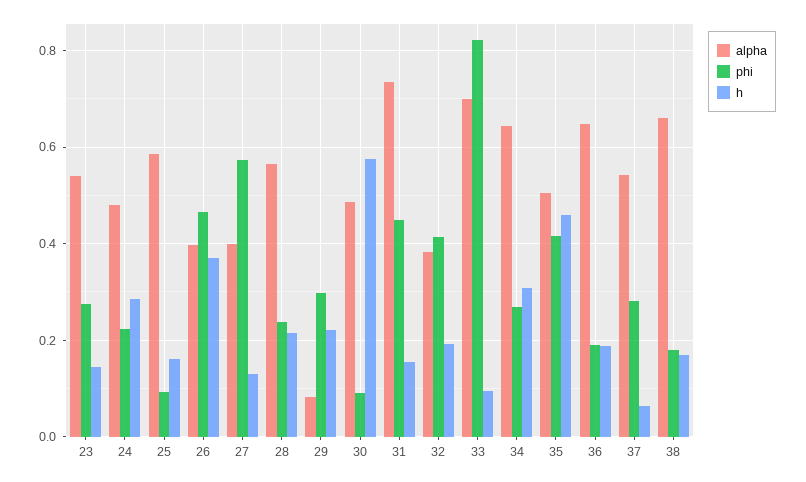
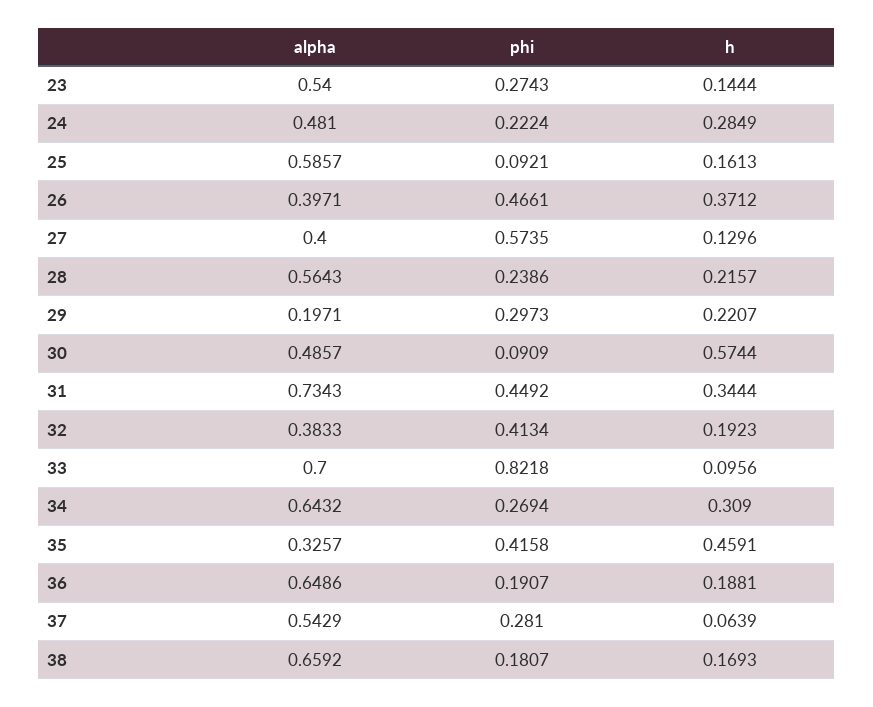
alpha, 29: 0.08 -> 0.1971
h, 31: 0.16 -> 0.3444
alpha, 35: 0.5 -> 0.3257

